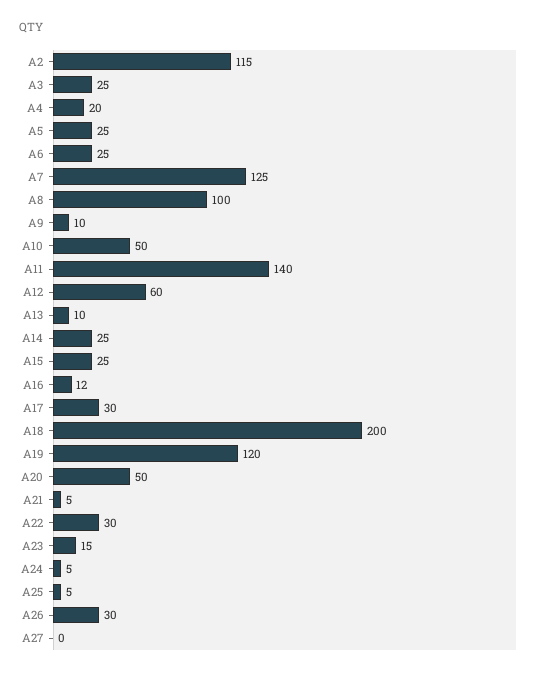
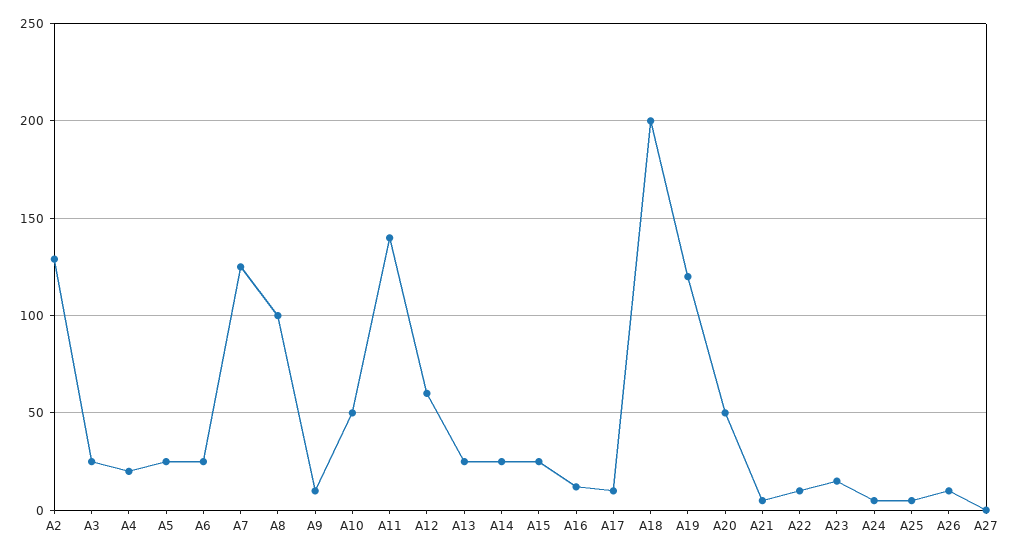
A2: 115 -> 130
A13: 10 -> 25
A17: 30 -> 10
A22: 30 -> 10
A26: 30 -> 10

